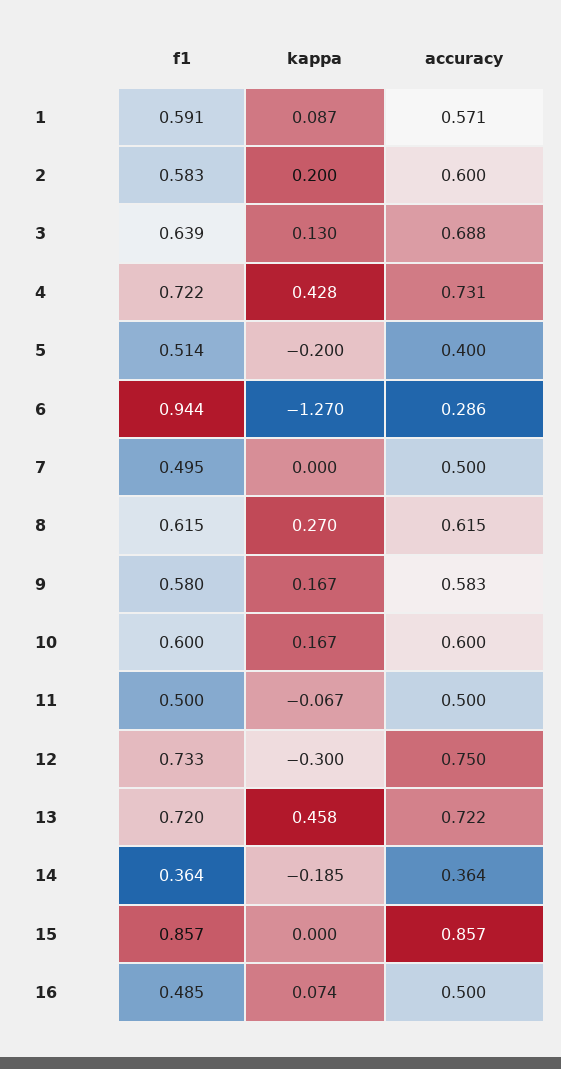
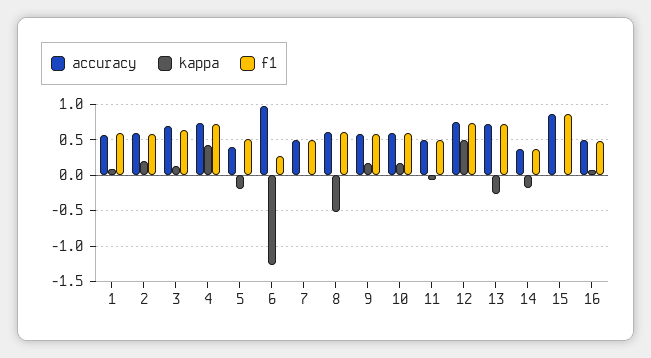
f1, 6: 0.944 -> 0.3
accuracy, 6: 0.286 -> 1
kappa, 8: 0.27 -> -0.5
kappa, 12: -0.3 -> 0.5
kappa, 13: 0.458 -> -0.3

